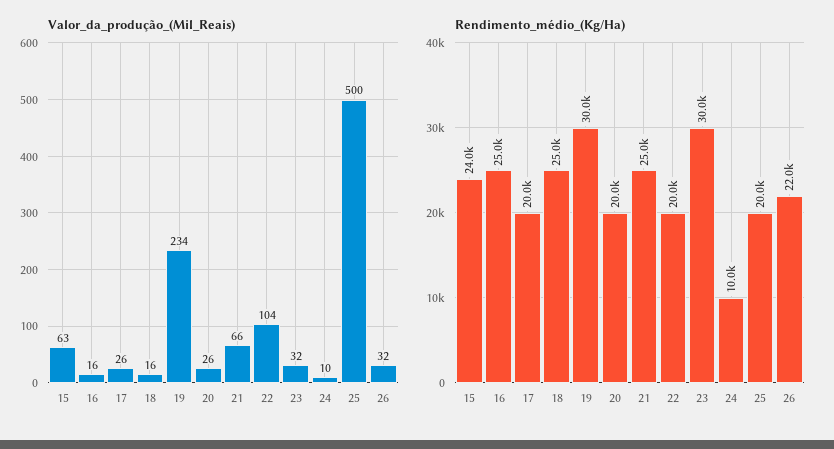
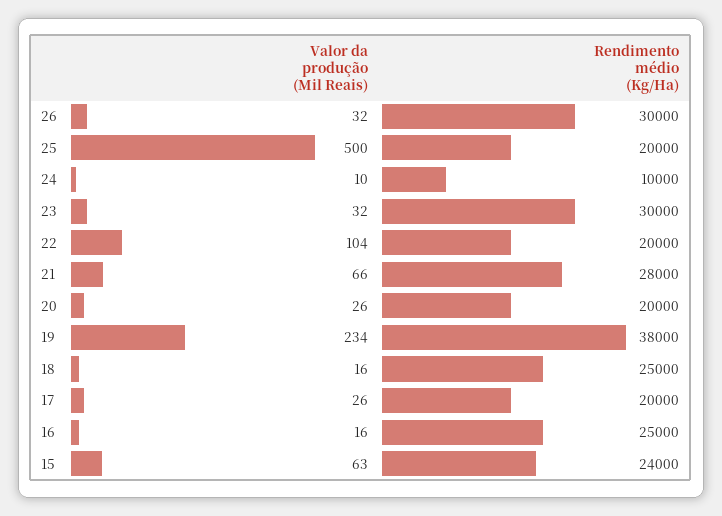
Rendimento_médio_(Kg/Ha), 19: 30000 -> 38000
Rendimento_médio_(Kg/Ha), 21: 25000 -> 28000
Rendimento_médio_(Kg/Ha), 26: 22000 -> 30000

